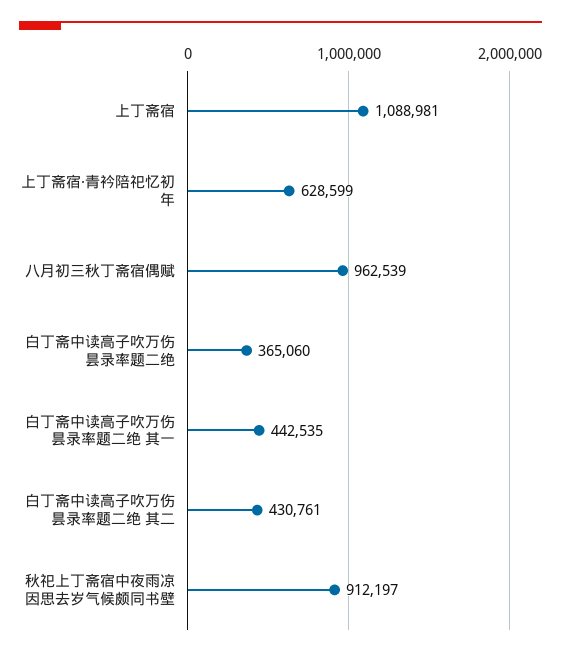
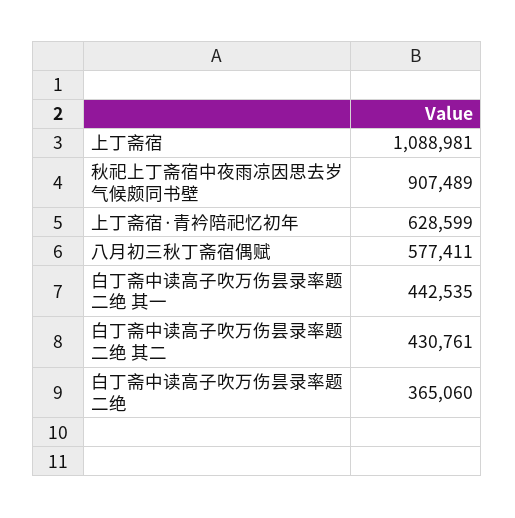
八月初三秋丁斋宿偶赋: 962539 -> 577411
秋祀上丁斋宿中夜雨凉因思去岁气候颇同书壁: 912197 -> 907489

